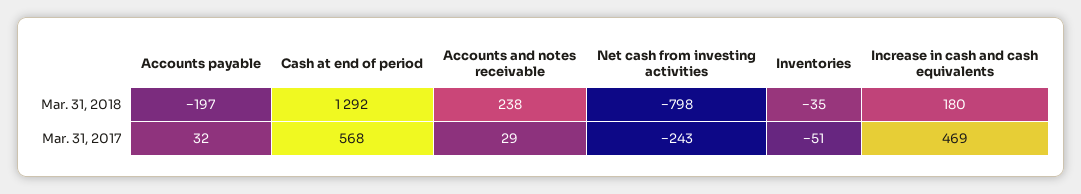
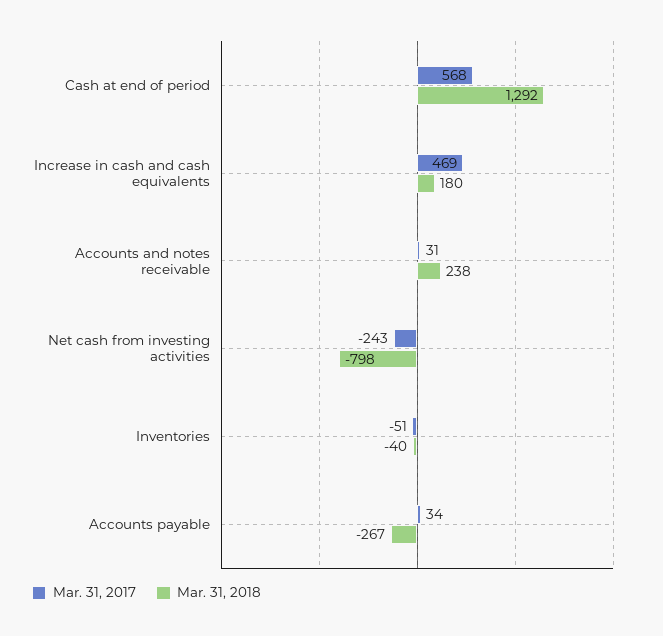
Mar. 31, 2018, Accounts payable: -197 -> -267
Mar. 31, 2018, Inventories: -35 -> -40
Mar. 31, 2017, Accounts payable: 32 -> 34
Mar. 31, 2017, Accounts and notes receivable: 29 -> 31

